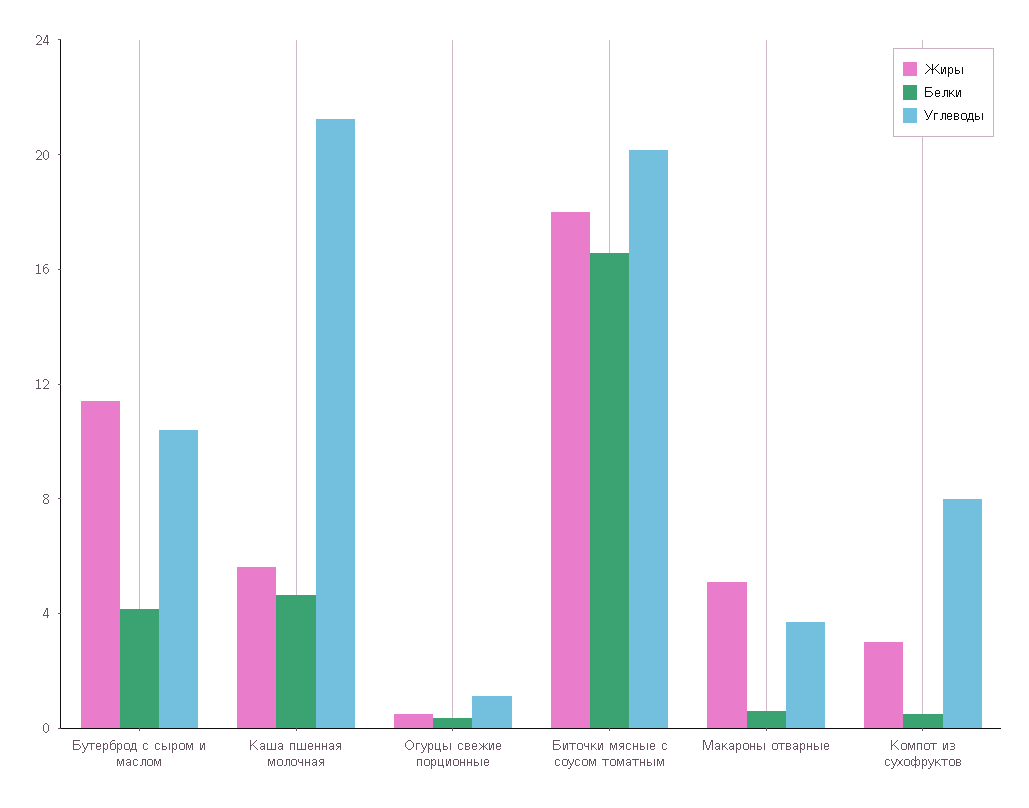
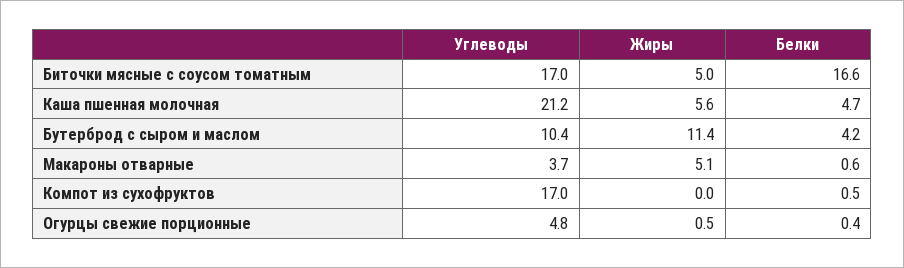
Углеводы, Огурцы свежие порционные: 1 -> 4.8
Жиры, Биточки мясные с соусом томатным: 18 -> 5
Углеводы, Биточки мясные с соусом томатным: 20 -> 17
Жиры, Компот из сухофруктов: 3 -> 0
Углеводы, Компот из сухофруктов: 8 -> 17

